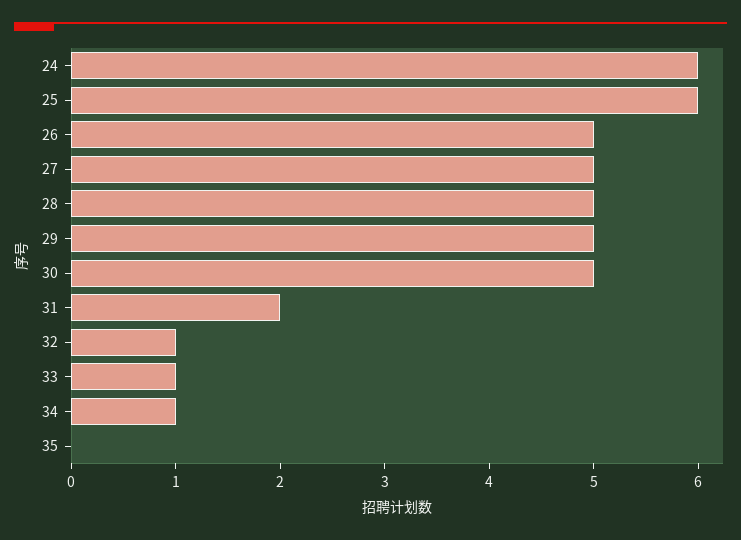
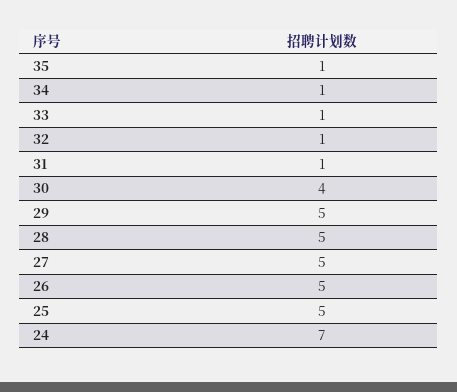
24: 6 -> 7
25: 6 -> 5
30: 5 -> 4
31: 2 -> 1
35: 0 -> 1

